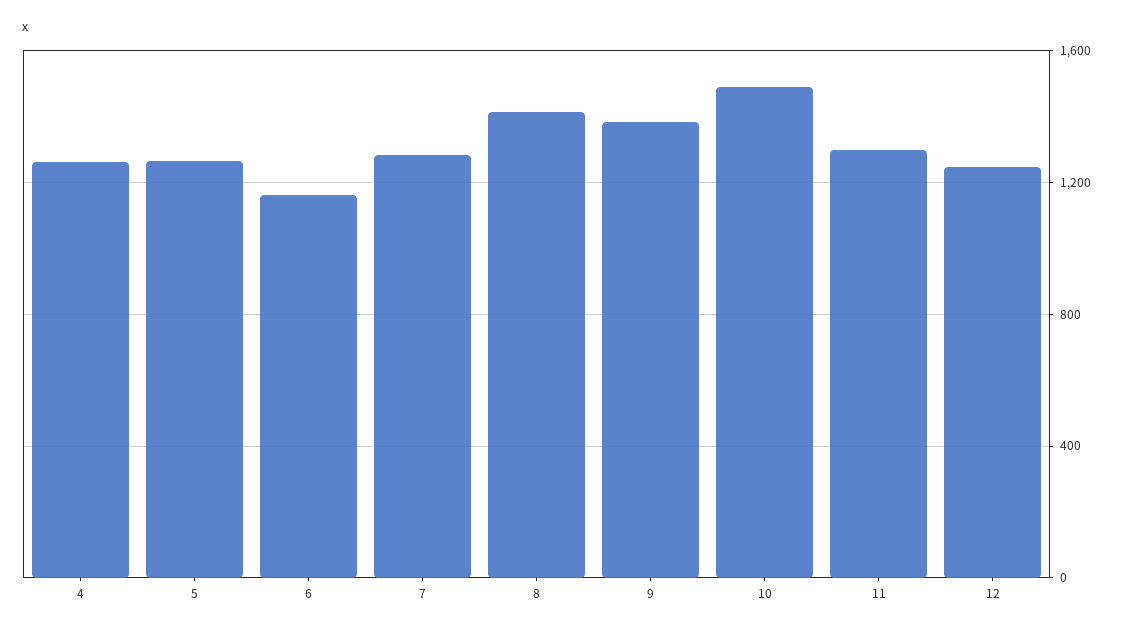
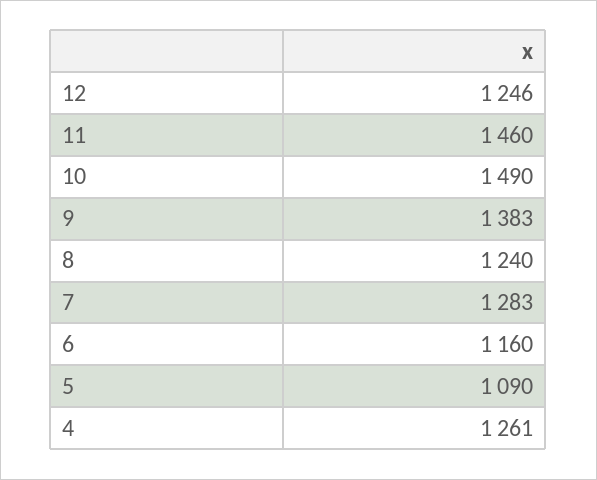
5: 1250 -> 1090
8: 1400 -> 1240
11: 1300 -> 1460

